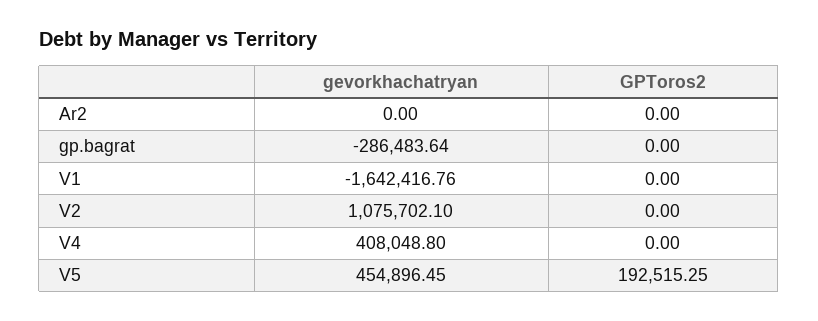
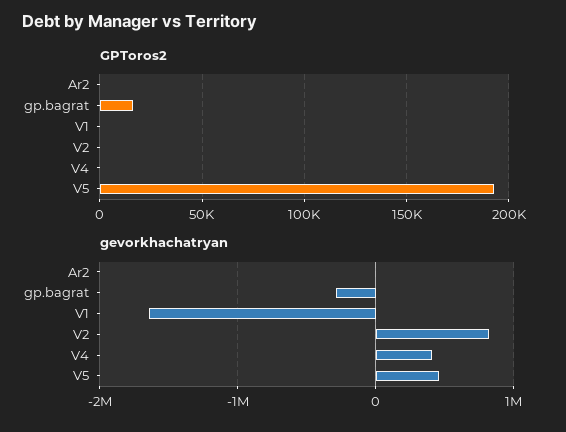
GPToros2, gp.bagrat: 0 -> 15000
gevorkhachatryan, V2: 1075702.1 -> 800000

